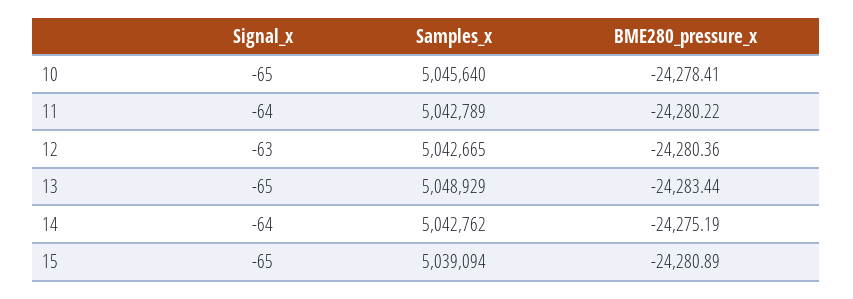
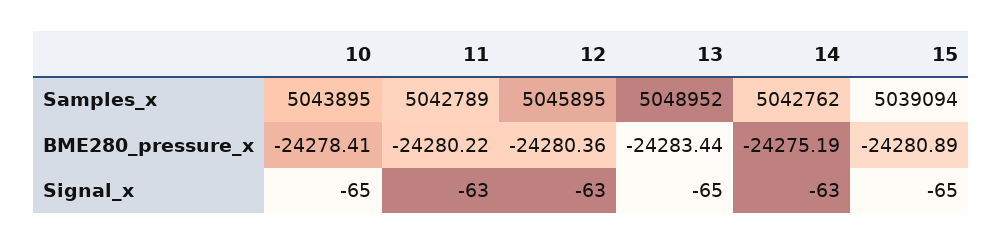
Samples_x, 10: 5045640 -> 5043895
Signal_x, 11: -64 -> -63
Samples_x, 12: 5042665 -> 5045895
Samples_x, 13: 5048929 -> 5048952
Signal_x, 14: -64 -> -63

